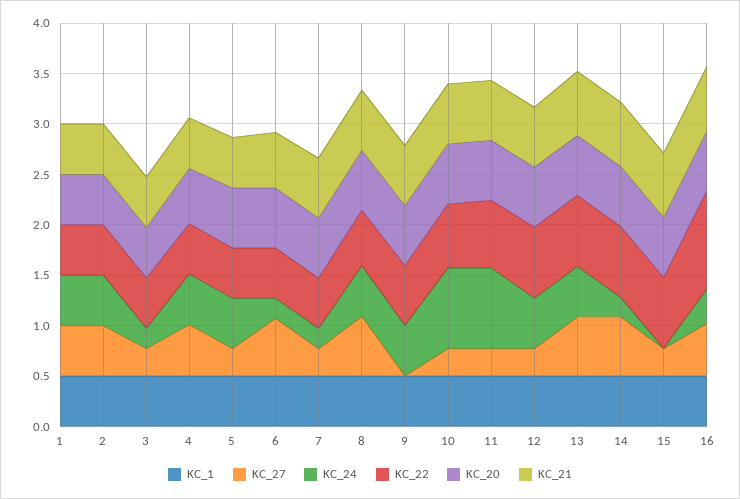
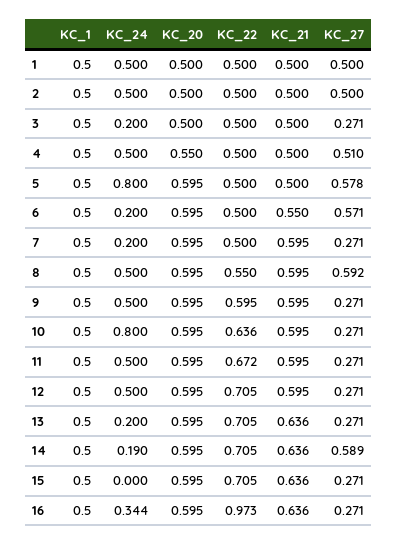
KC_27, 5: 0.3 -> 0.578
KC_24, 5: 0.5 -> 0.8
KC_27, 9: 0 -> 0.271
KC_24, 11: 0.8 -> 0.5
KC_27, 13: 0.6 -> 0.271
KC_24, 13: 0.5 -> 0.2
KC_27, 16: 0.5 -> 0.271

